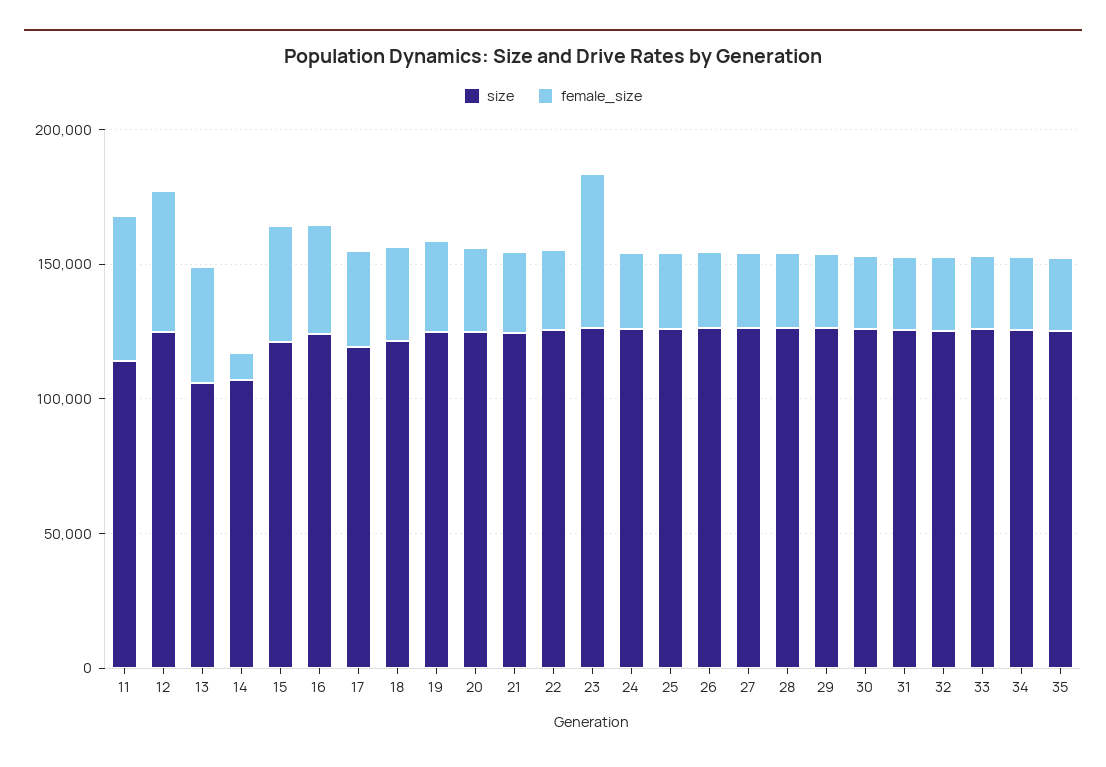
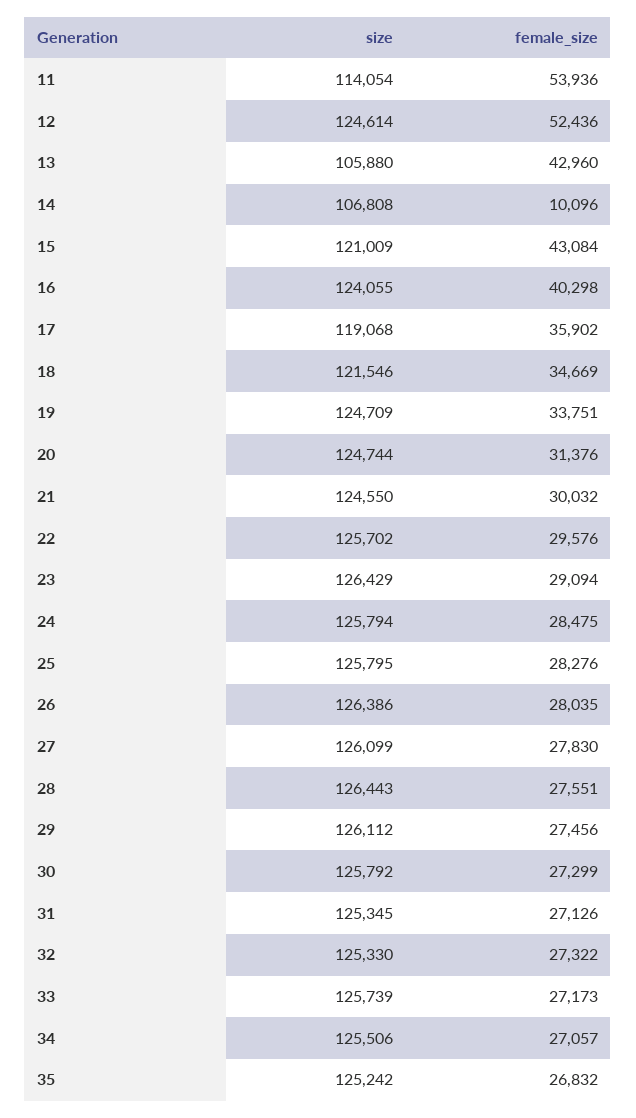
female_size, 23: 60000 -> 29094

